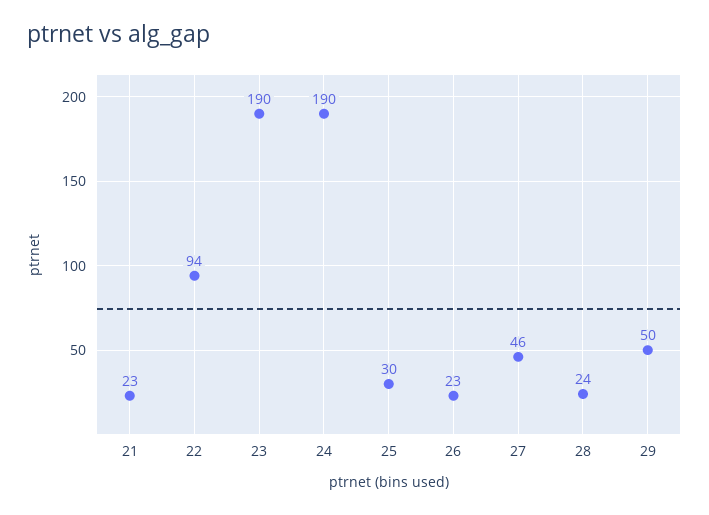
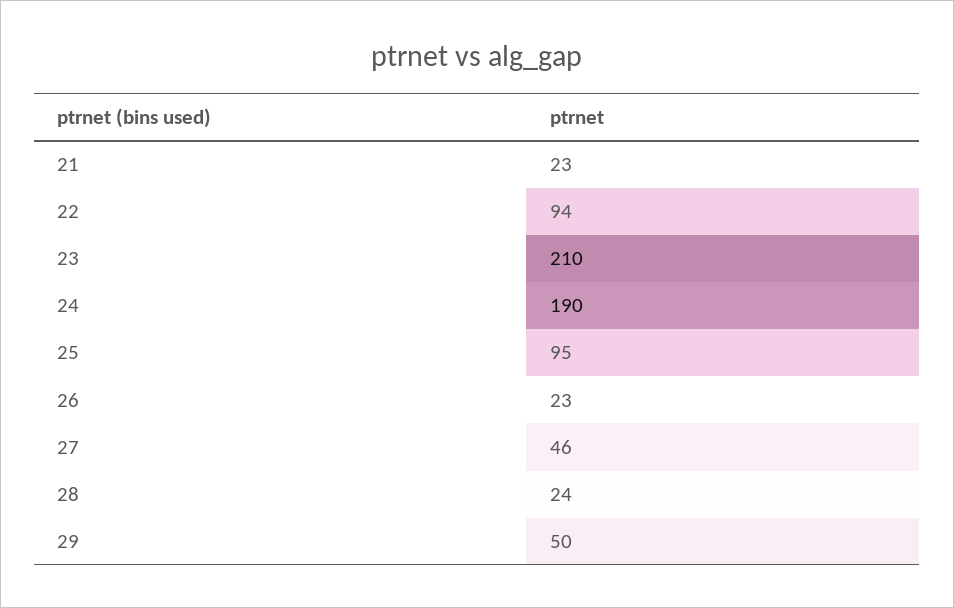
23: 190 -> 210
25: 30 -> 95

